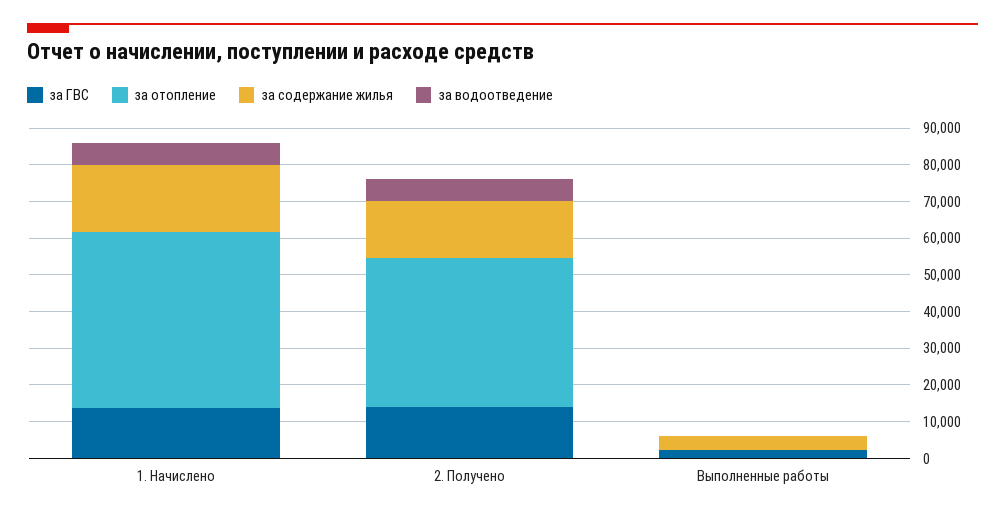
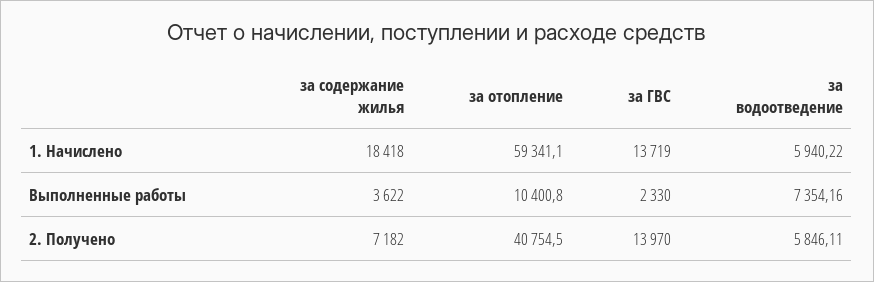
за отопление, 1. Начислено: 47500 -> 59341.1
за содержание жилья, 2. Получено: 15000 -> 7182
за отопление, Выполненные работы: 0 -> 10400.8
за водоотведение, Выполненные работы: 0 -> 7354.16

